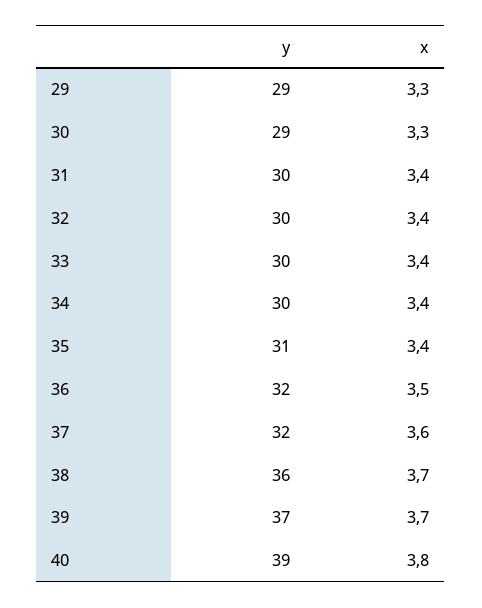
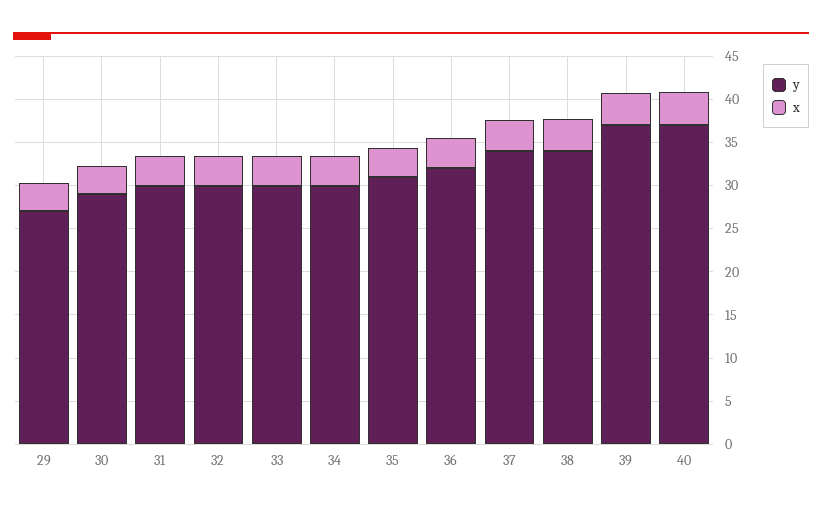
y, 29: 29 -> 27
y, 37: 32 -> 34
y, 38: 36 -> 34
y, 40: 39 -> 37

